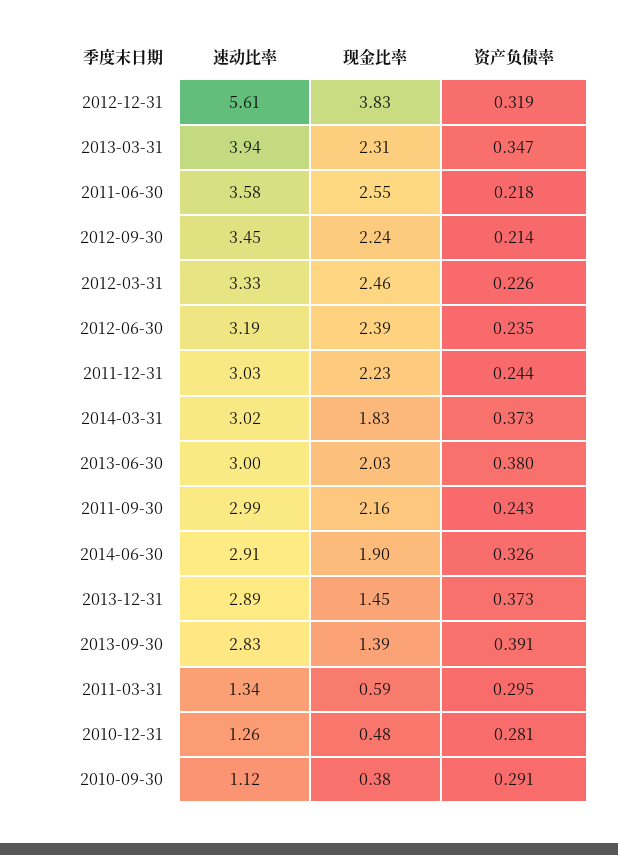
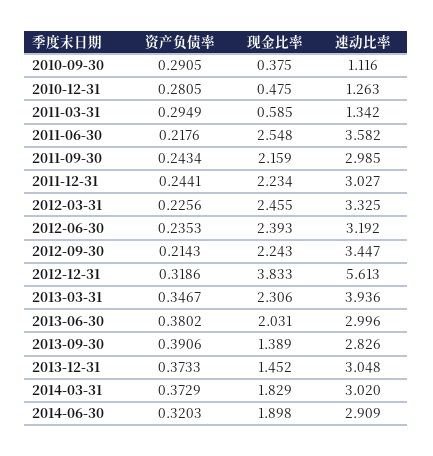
资产负债率, 2014-06-30: 0.326 -> 0.3203
速动比率, 2013-12-31: 2.89 -> 3.048

